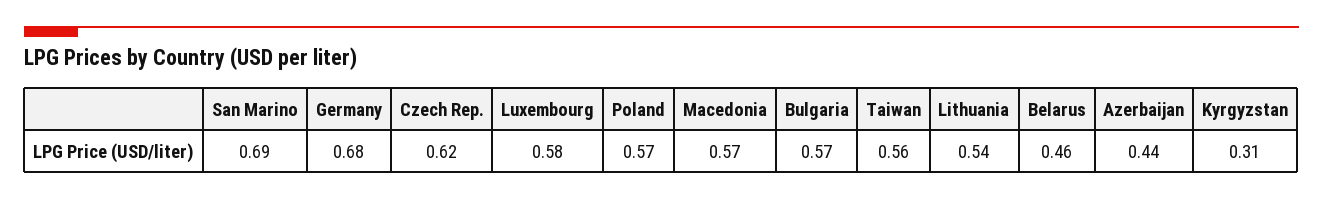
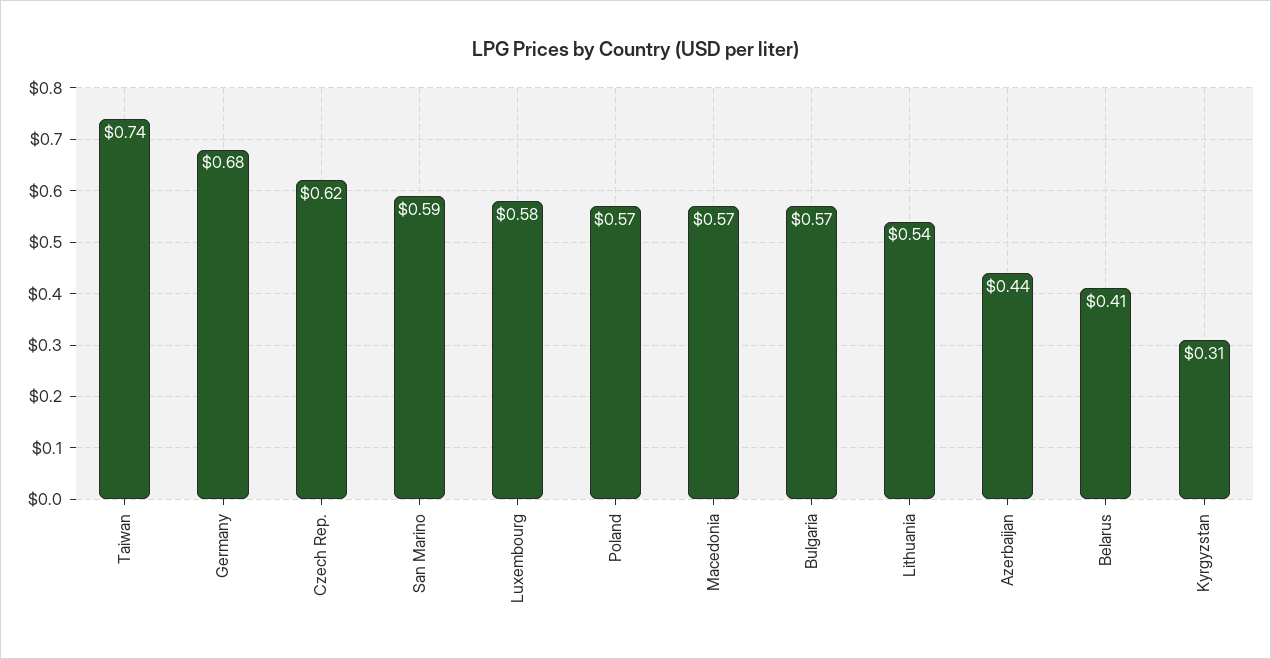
San Marino: 0.69 -> 0.59
Taiwan: 0.56 -> 0.74
Belarus: 0.46 -> 0.41

